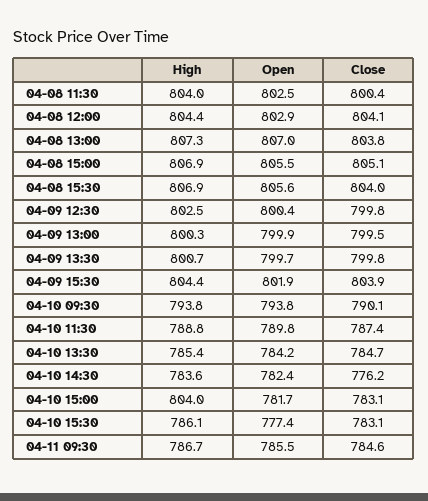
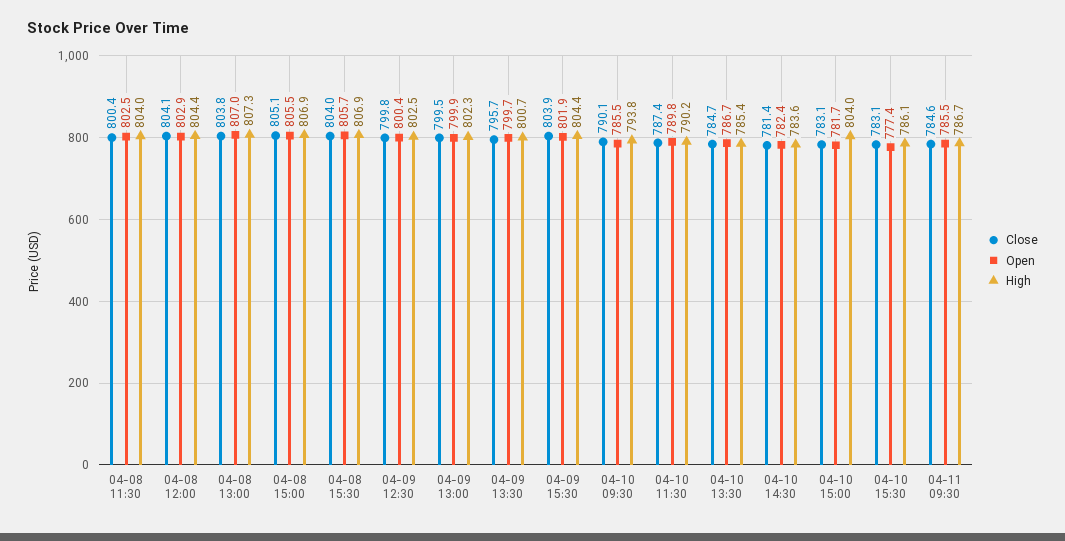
Open, 04-08 15:30: 805.6 -> 805.7
High, 04-09 13:00: 800.3 -> 802.3
Close, 04-09 13:30: 799.8 -> 795.7
Open, 04-10 09:30: 793.8 -> 785.5
High, 04-10 11:30: 788.8 -> 790.2
Open, 04-10 13:30: 784.2 -> 786.7
Close, 04-10 14:30: 776.2 -> 781.4

